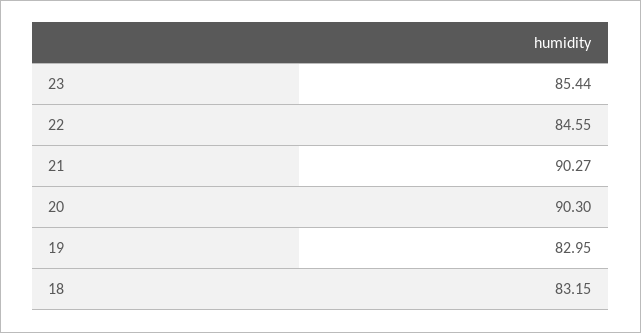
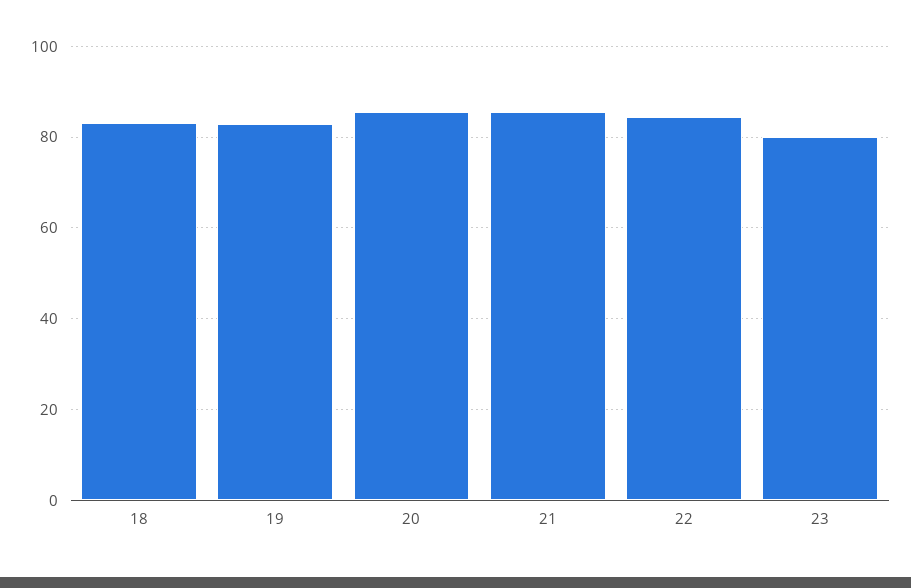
23: 85.44 -> 80
21: 90.27 -> 86
20: 90.3 -> 86

